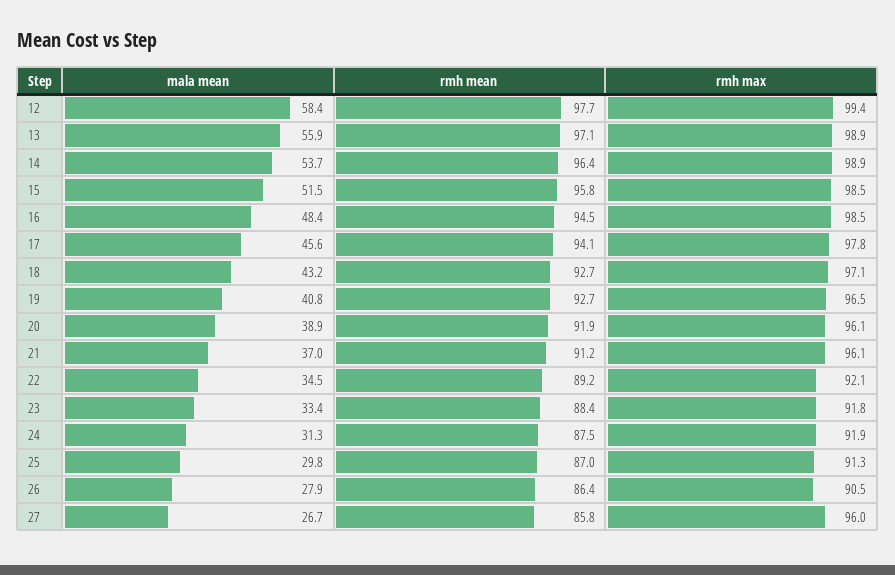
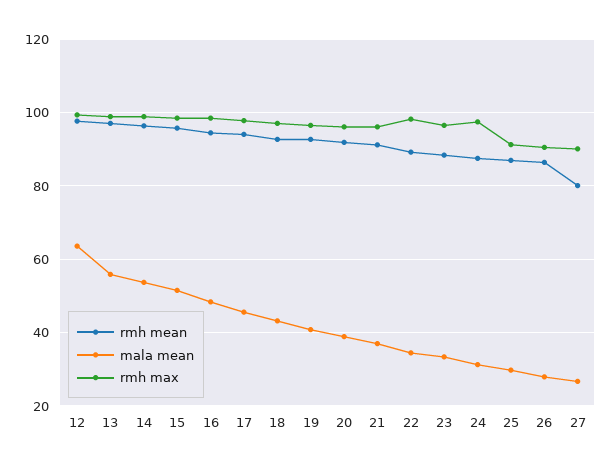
mala mean, 12: 58.4 -> 64
rmh max, 22: 92.1 -> 98
rmh max, 23: 91.8 -> 96
rmh max, 24: 91.9 -> 98
rmh mean, 27: 85.8 -> 80
rmh max, 27: 96 -> 90

